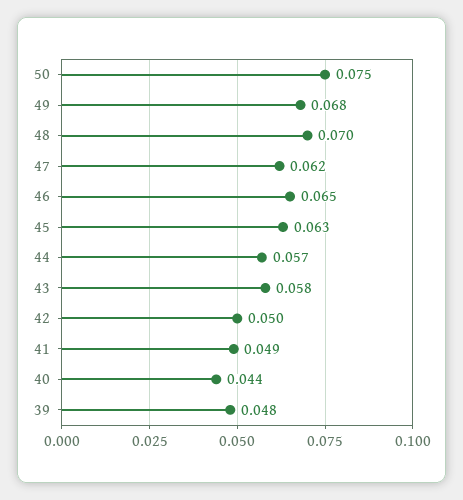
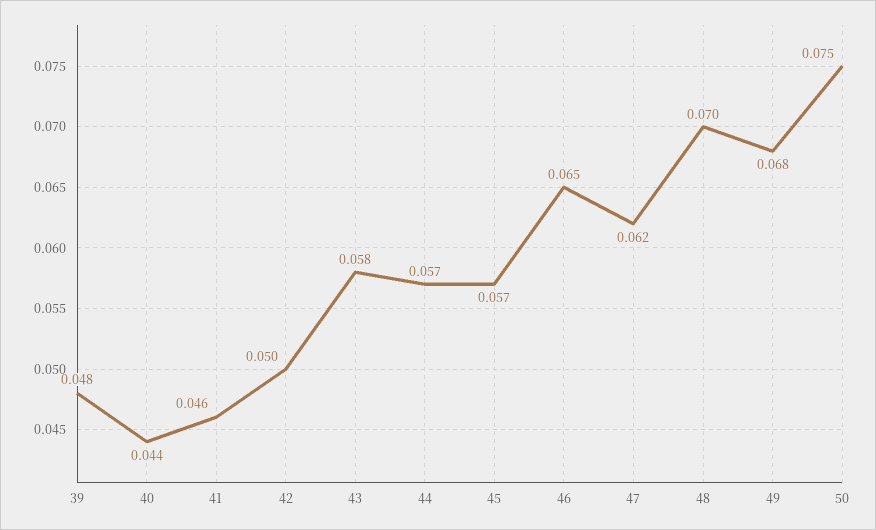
45: 0.063 -> 0.057
41: 0.049 -> 0.046

